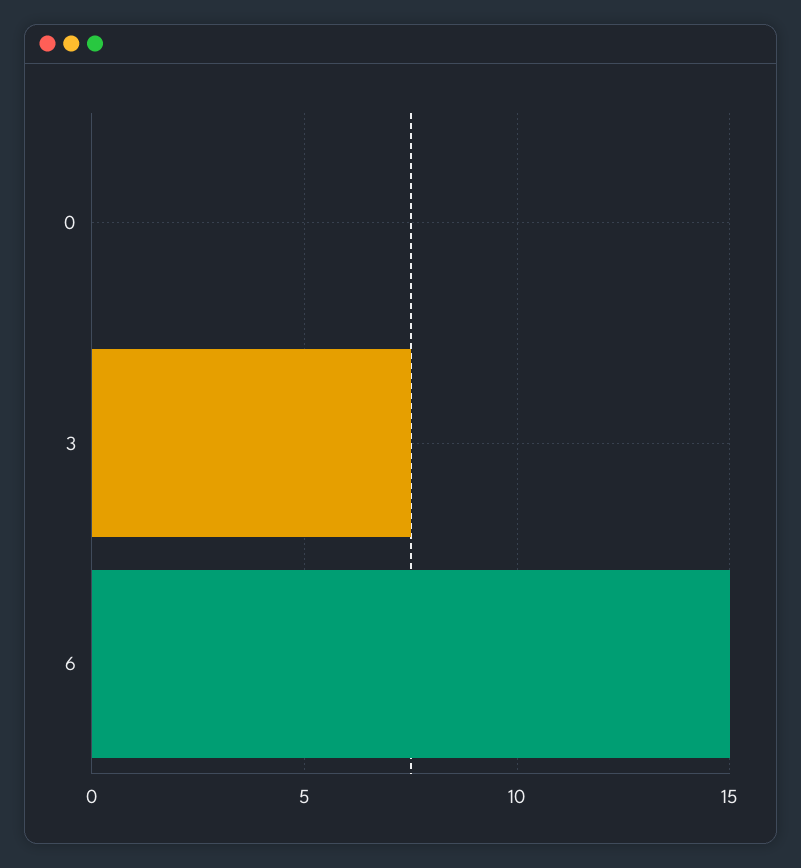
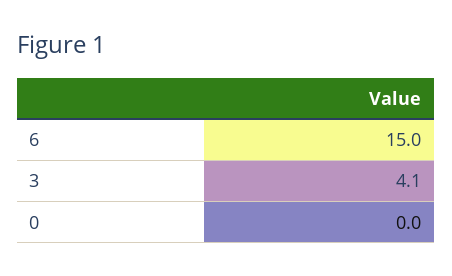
3: 7.5 -> 4.1

